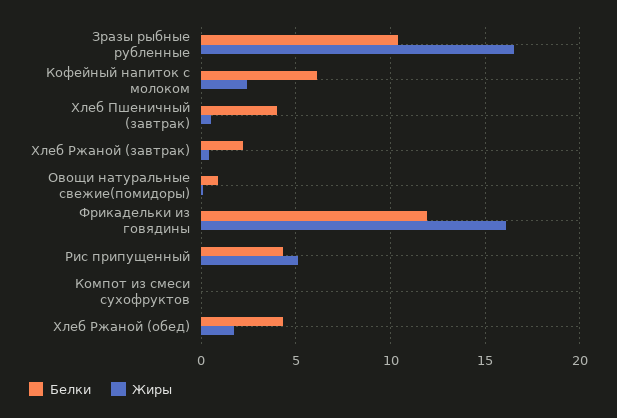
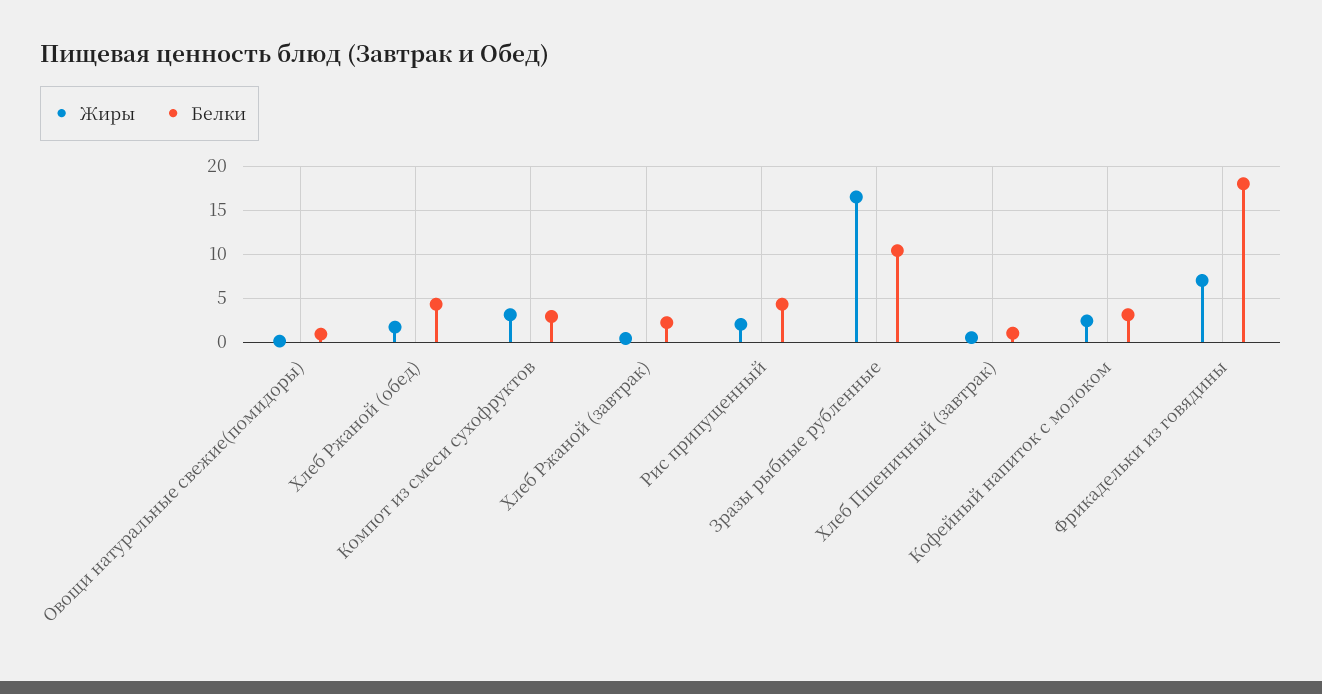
Белки, Кофейный напиток с молоком: 6 -> 3
Белки, Хлеб Пшеничный (завтрак): 4 -> 1
Белки, Фрикадельки из говядины: 12 -> 18
Жиры, Фрикадельки из говядины: 16 -> 7
Жиры, Рис припущенный: 5 -> 2
Белки, Компот из смеси сухофруктов: 0 -> 3
Жиры, Компот из смеси сухофруктов: 0 -> 3

